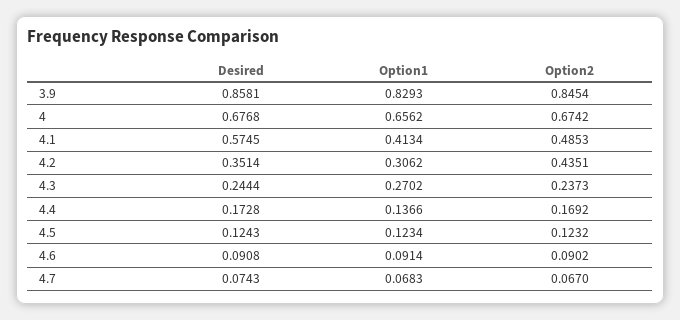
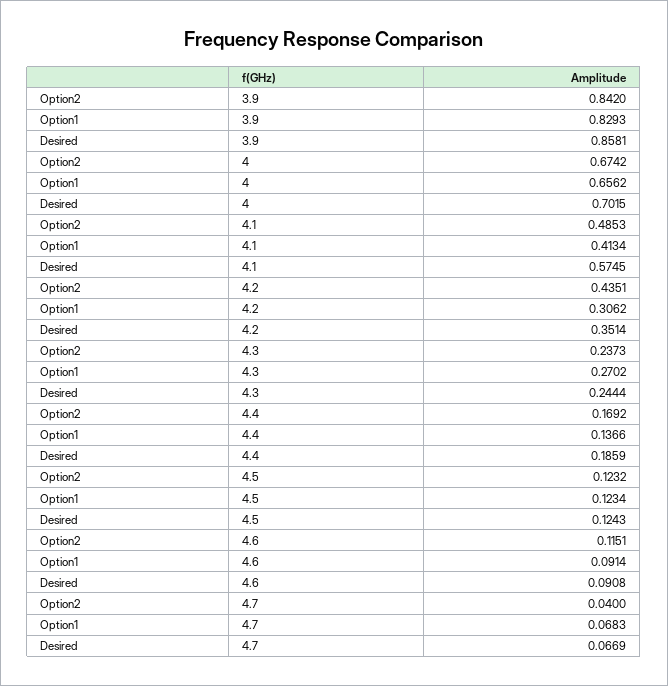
Option2, 3.9: 0.8454 -> 0.842
Desired, 4: 0.6768 -> 0.7015
Desired, 4.4: 0.1728 -> 0.1859
Option2, 4.6: 0.0902 -> 0.1151
Desired, 4.7: 0.0743 -> 0.0669
Option2, 4.7: 0.067 -> 0.04

